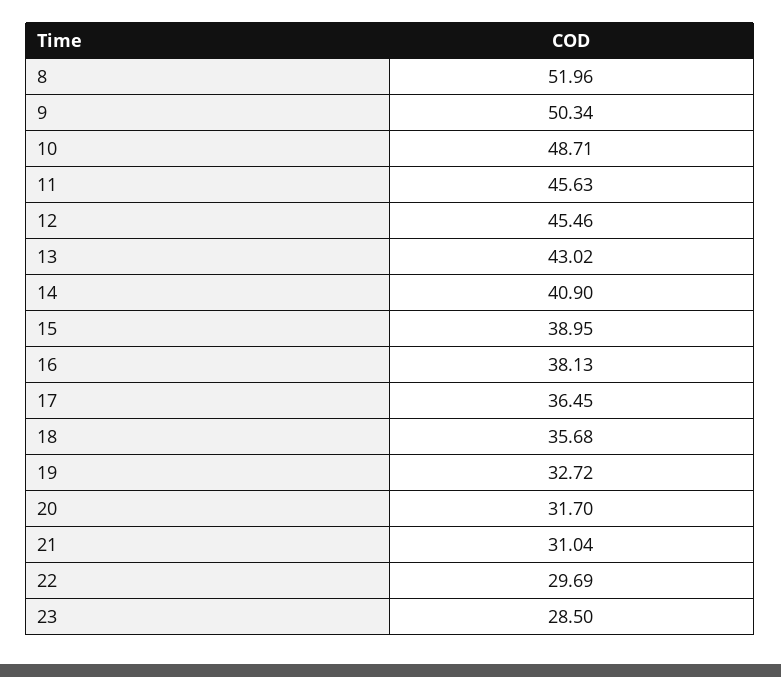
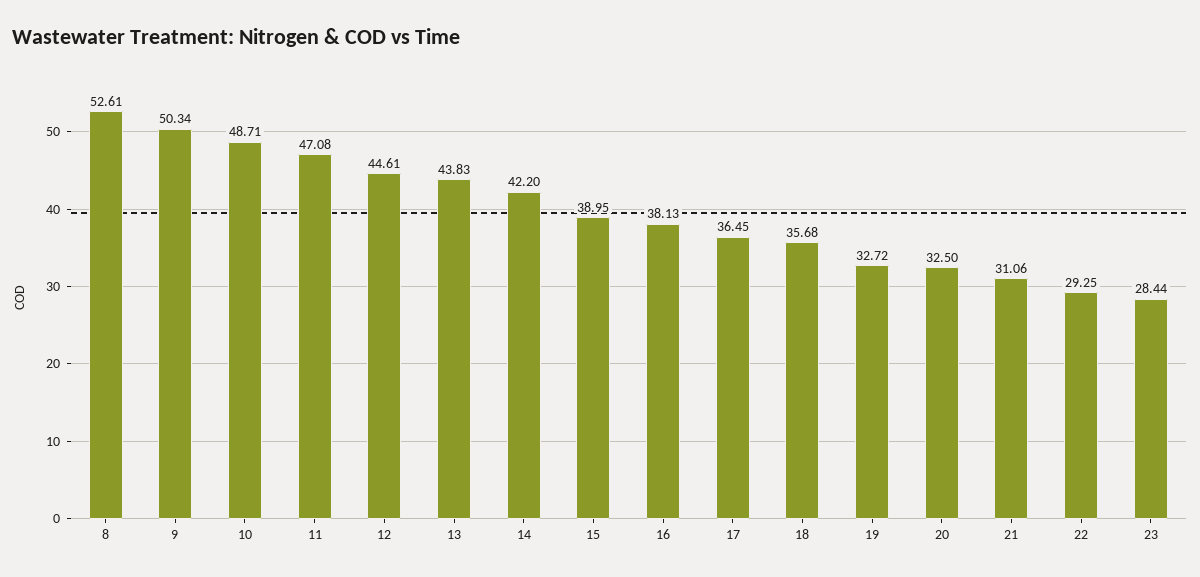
8: 51.96 -> 52.61
11: 45.63 -> 47.08
12: 45.46 -> 44.61
13: 43.02 -> 43.83
14: 40.9 -> 42.2
20: 31.7 -> 32.5
21: 31.04 -> 31.06
22: 29.69 -> 29.25
23: 28.5 -> 28.44

